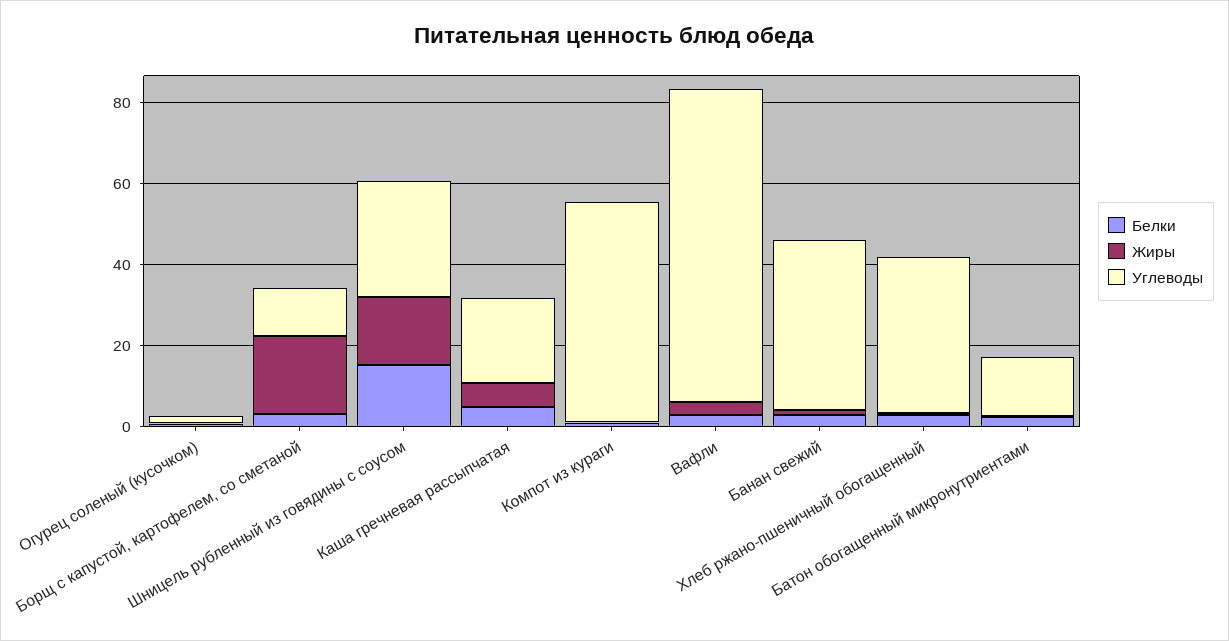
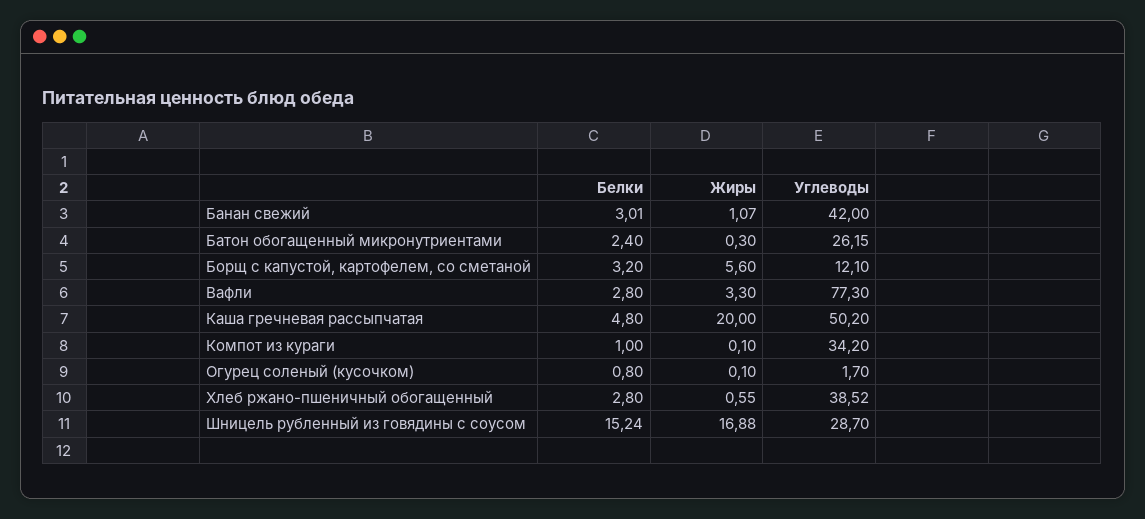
Жиры, Борщ с капустой, картофелем, со сметаной: 20 -> 5.6
Жиры, Каша гречневая рассыпчатая: 5 -> 20
Углеводы, Каша гречневая рассыпчатая: 20 -> 50.2
Углеводы, Компот из кураги: 55 -> 34.2
Углеводы, Батон обогащенный микронутриентами: 15 -> 26.15

